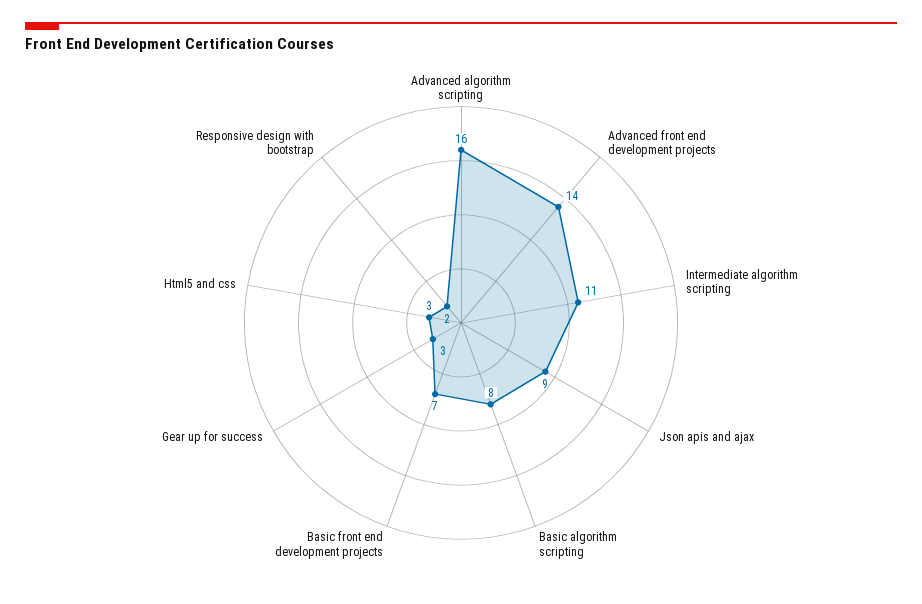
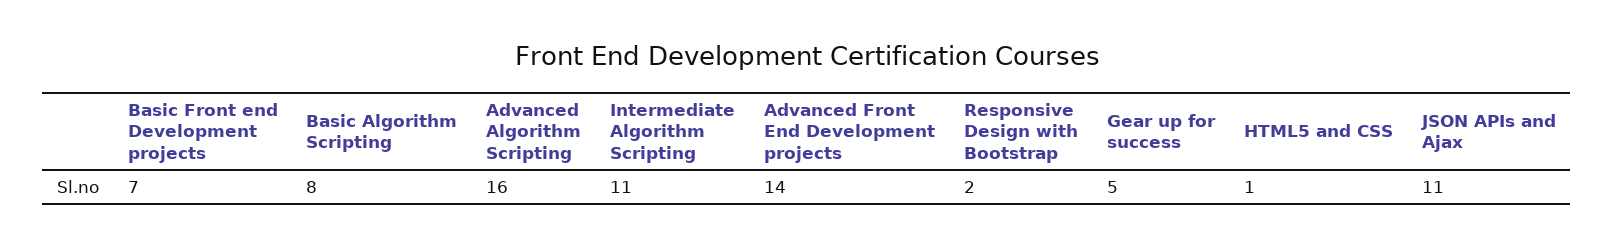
Json apis and ajax: 9 -> 11
Gear up for success: 3 -> 5
Html5 and css: 3 -> 1

